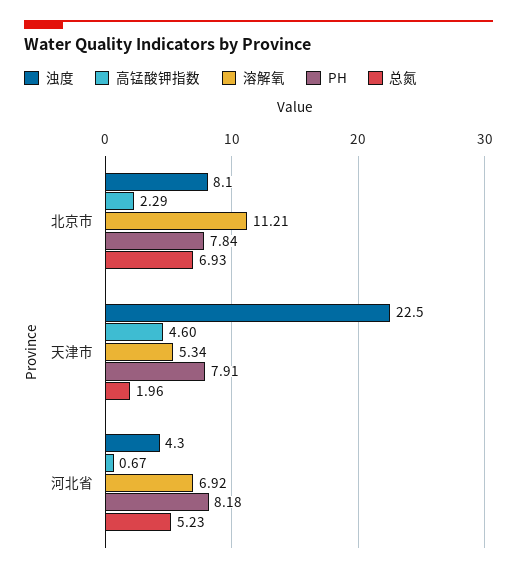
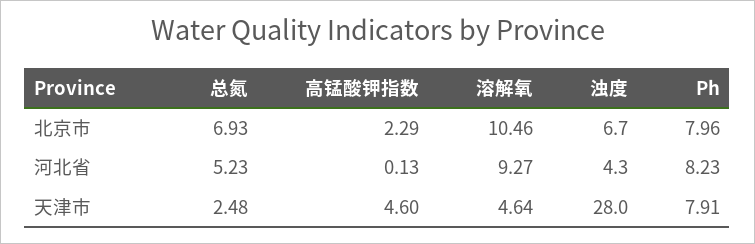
浊度, 北京市: 8.1 -> 6.7
溶解氧, 北京市: 11.21 -> 10.46
PH, 北京市: 7.84 -> 7.96
浊度, 天津市: 22.5 -> 28
溶解氧, 天津市: 5.34 -> 4.64
总氮, 天津市: 1.96 -> 2.48
高锰酸钾指数, 河北省: 0.67 -> 0.13
溶解氧, 河北省: 6.92 -> 9.27
PH, 河北省: 8.18 -> 8.23

